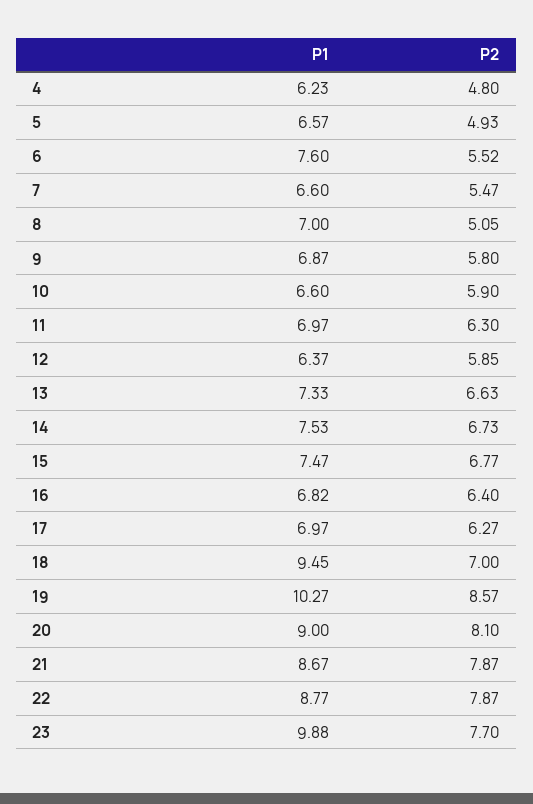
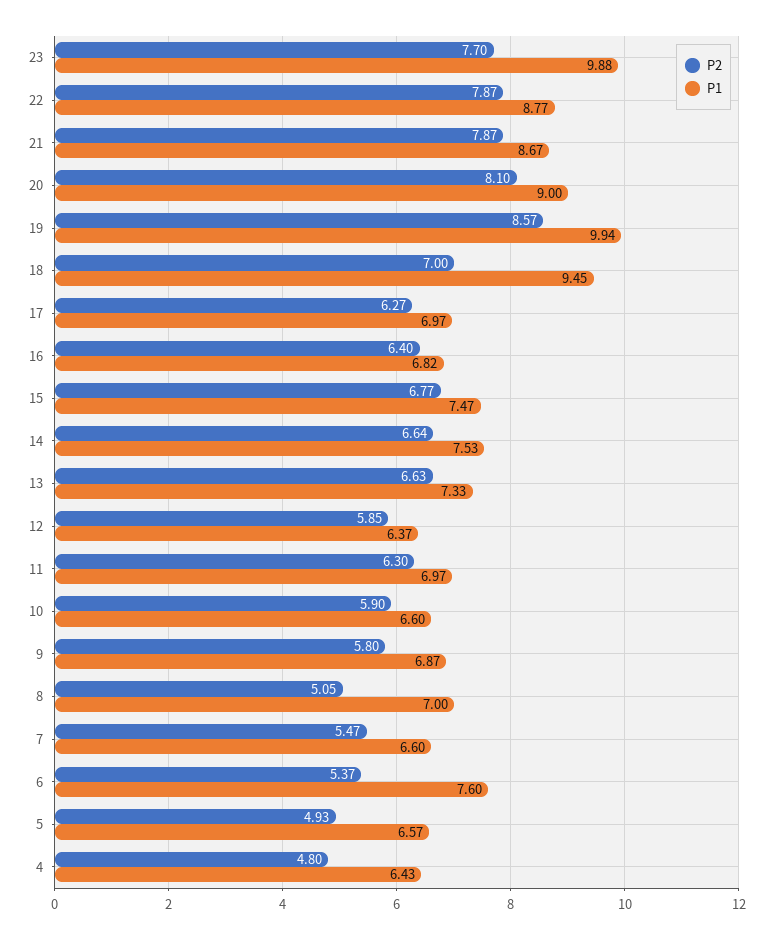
P1, 4: 6.23 -> 6.43
P2, 6: 5.52 -> 5.37
P2, 14: 6.73 -> 6.64
P1, 19: 10.27 -> 9.94

